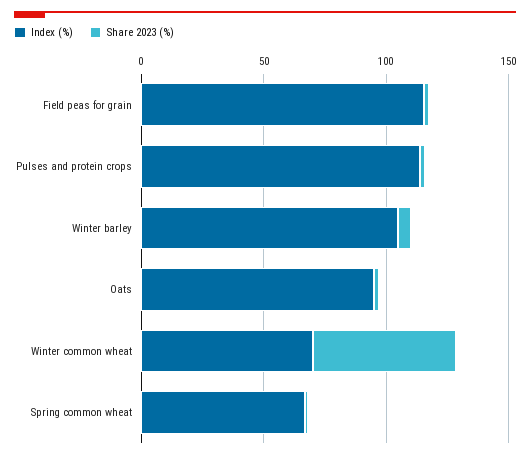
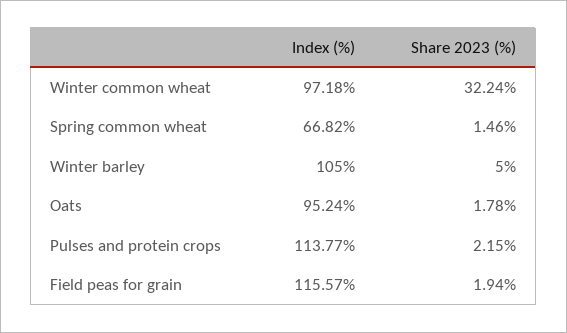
Index (%), Winter common wheat: 70 -> 97.18
Share 2023 (%), Winter common wheat: 60 -> 32.24

